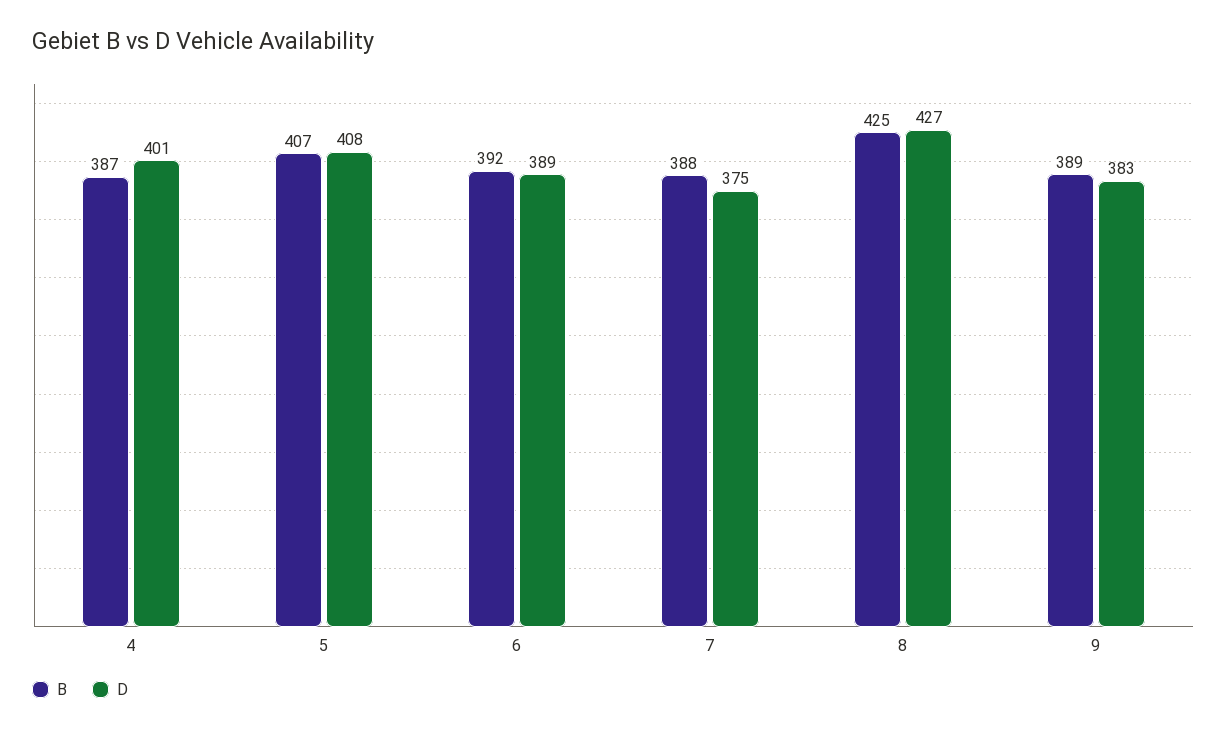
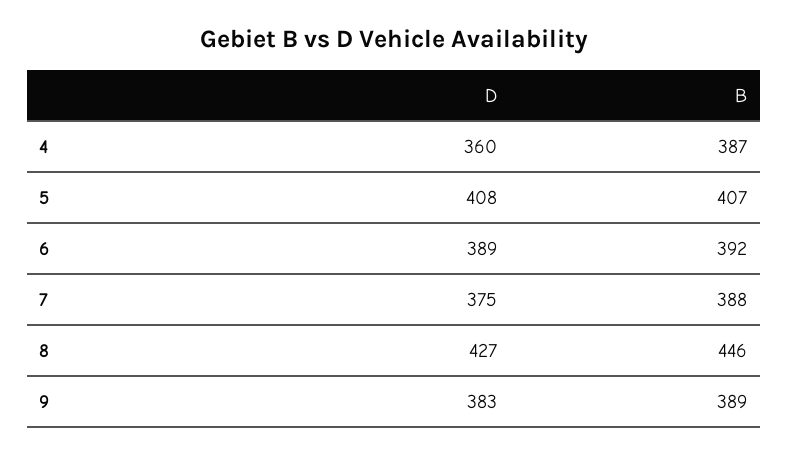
D, 4: 401 -> 360
B, 8: 425 -> 446

